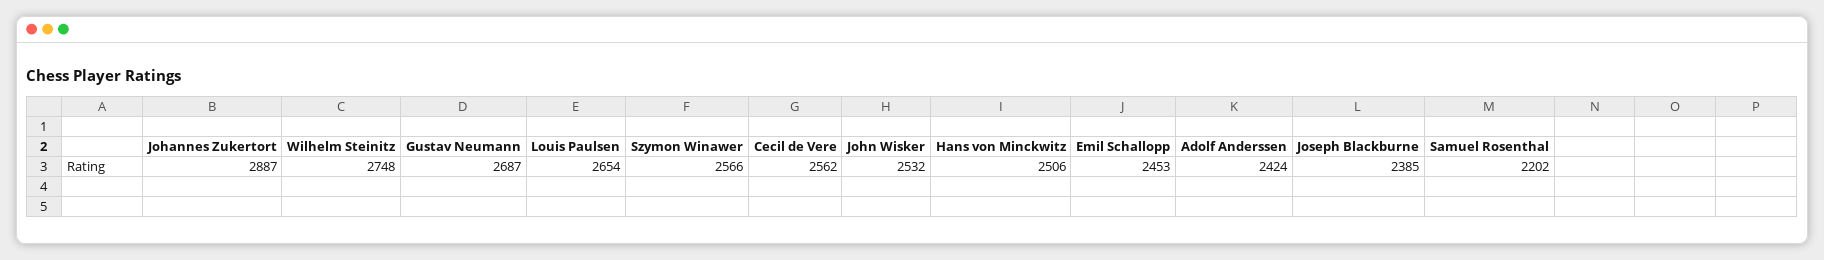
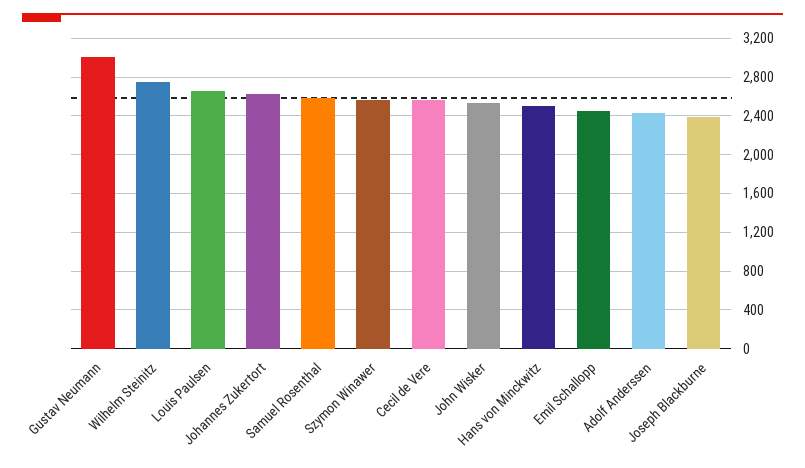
Johannes Zukertort: 2887 -> 2600
Gustav Neumann: 2687 -> 3000
Samuel Rosenthal: 2202 -> 2600

